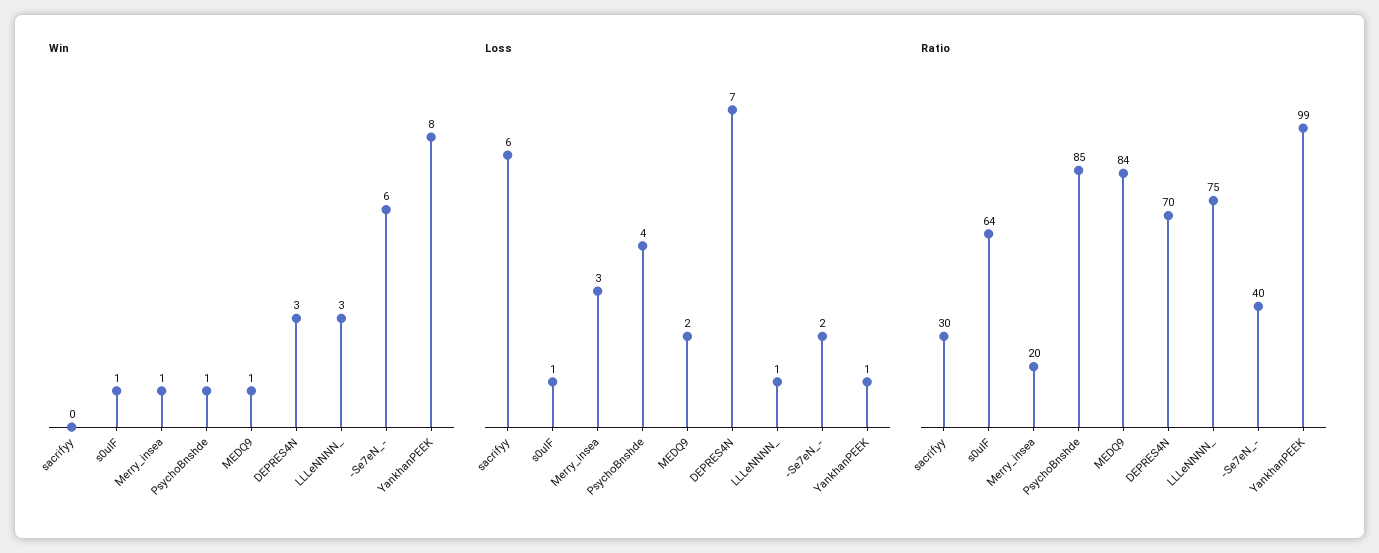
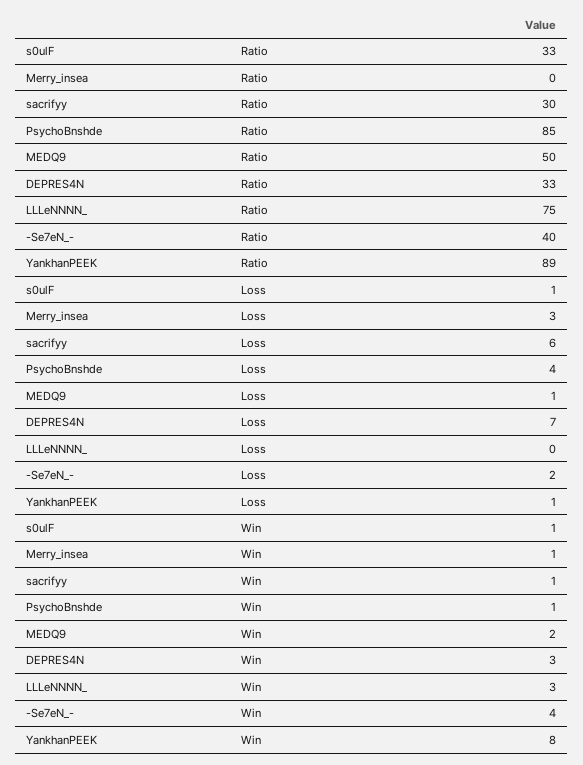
Win, sacrifyy: 0 -> 1
Win, MEDQ9: 1 -> 2
Win, -Se7eN_-: 6 -> 4
Loss, MEDQ9: 2 -> 1
Loss, LLLeNNNN_: 1 -> 0
Ratio, s0ulF: 64 -> 33
Ratio, Merry_insea: 20 -> 0
Ratio, MEDQ9: 84 -> 50
Ratio, DEPRES4N: 70 -> 33
Ratio, YankhanPEEK: 99 -> 89

